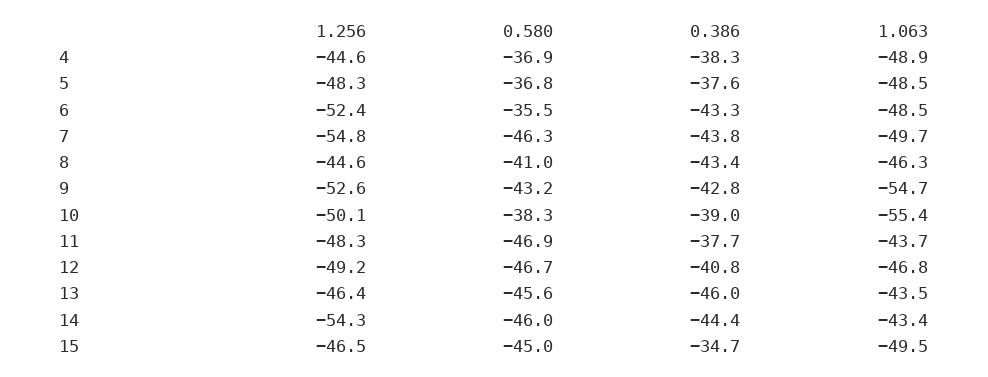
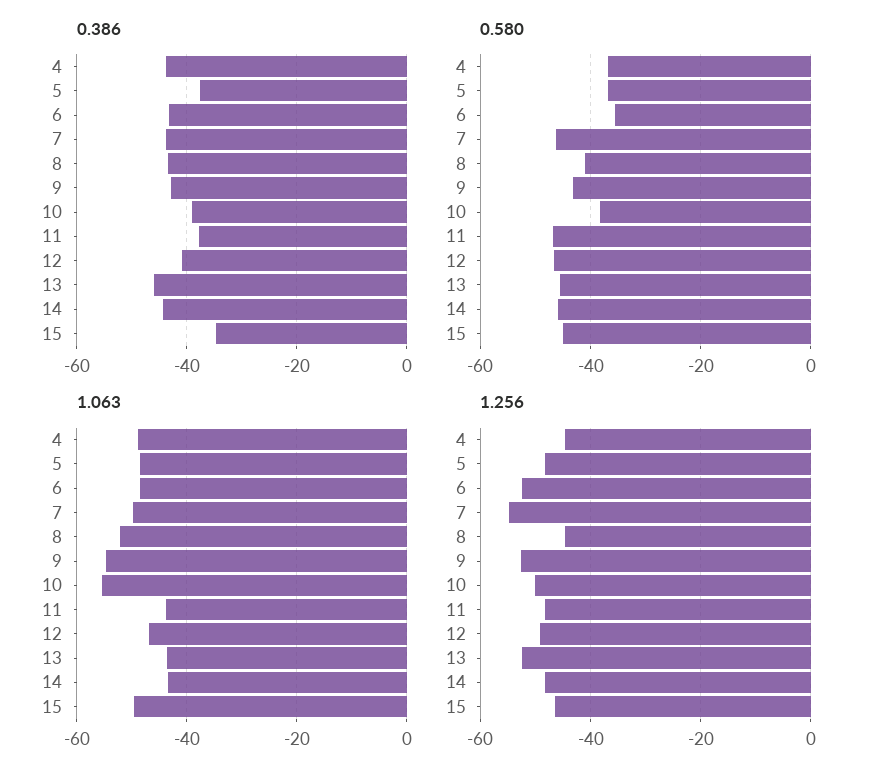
0.386, 4: -38.3 -> -44
1.063, 8: -46.3 -> -52
1.256, 13: -46.4 -> -52
1.256, 14: -54.3 -> -48

